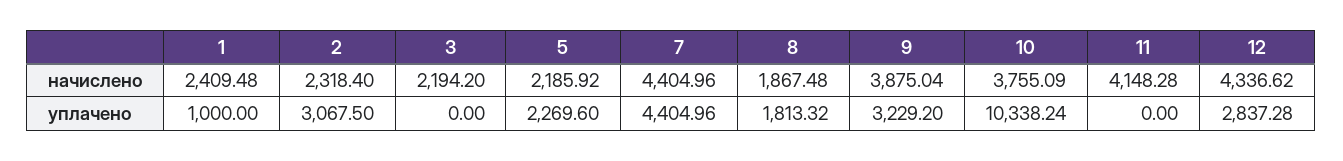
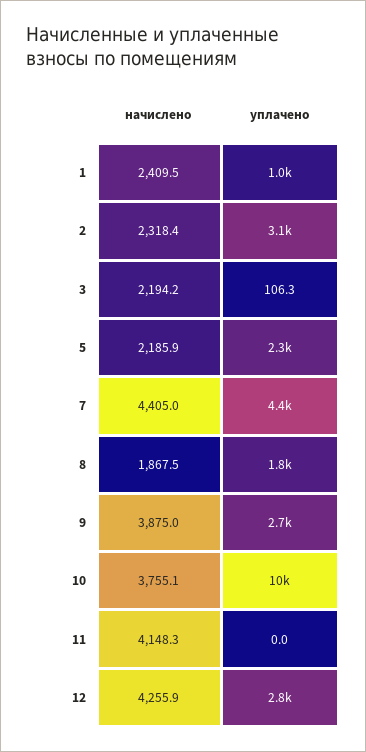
12, начислено: 4336.62 -> 4255.9
3, уплачено: 0 -> 106.3
9, уплачено: 3229.2 -> 2700

